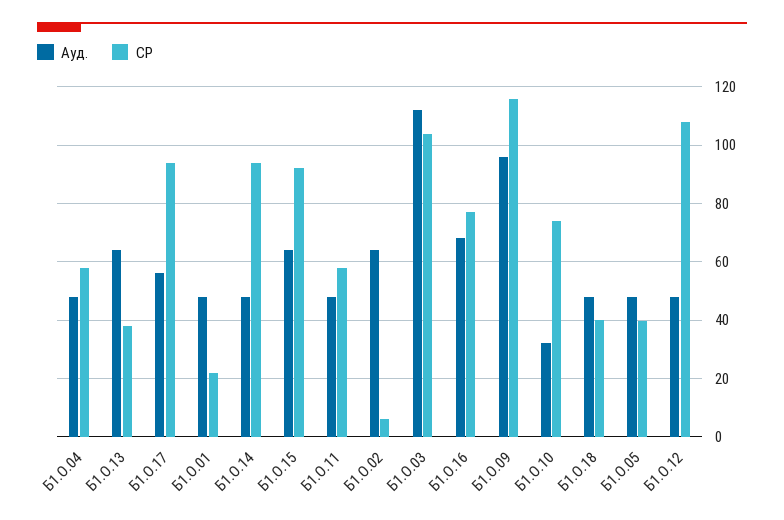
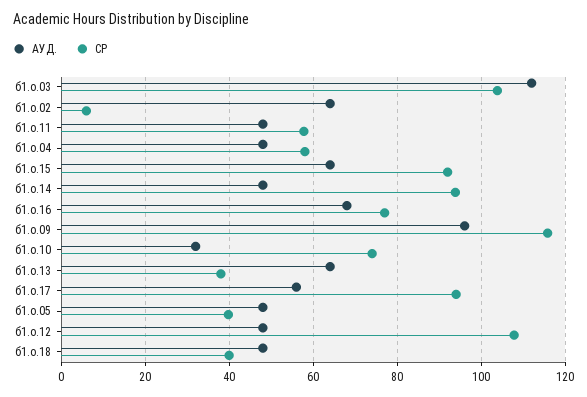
Ауд., Б1.О.01: 47.5 -> none
СР, Б1.О.01: 22.5 -> none

